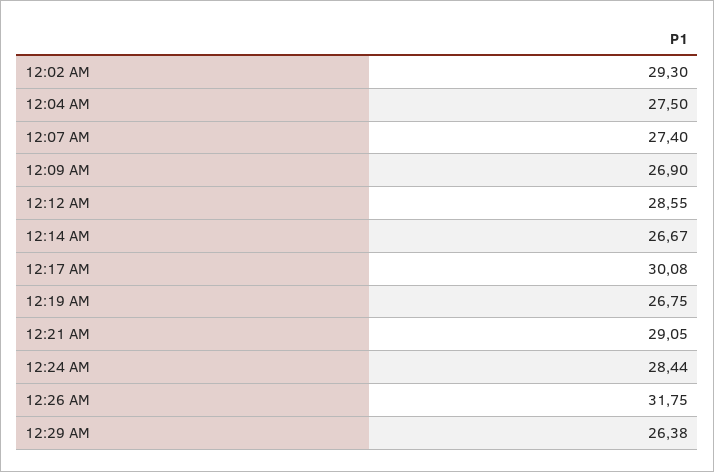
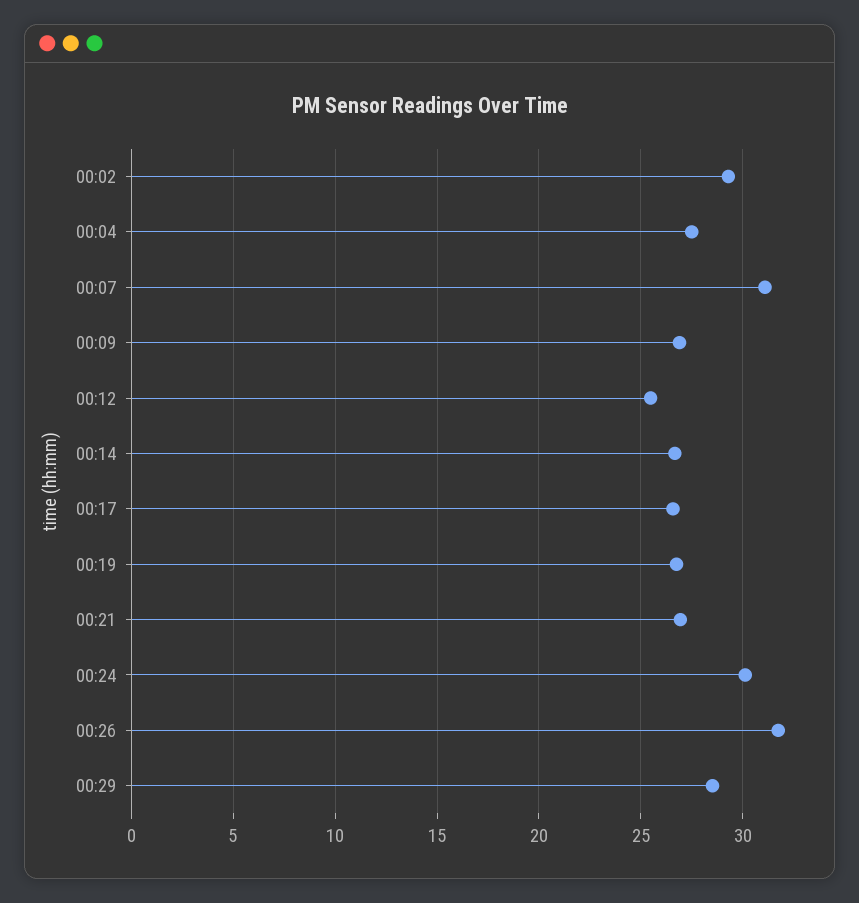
12:07 AM: 27.4 -> 31
12:12 AM: 28.55 -> 25.5
12:17 AM: 30.08 -> 26.5
12:21 AM: 29.05 -> 27
12:24 AM: 28.44 -> 30
12:29 AM: 26.38 -> 28.5

